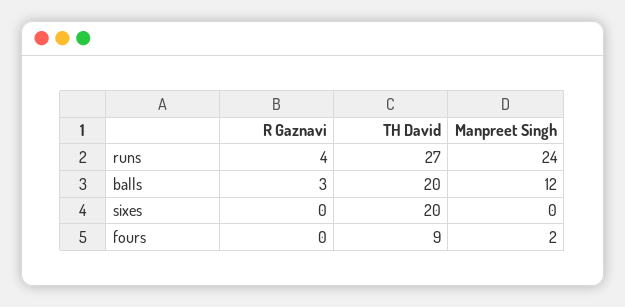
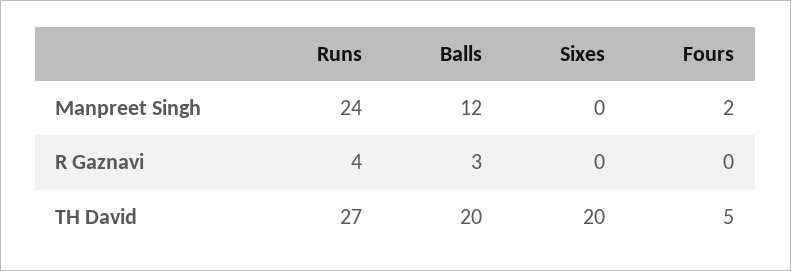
TH David, fours: 9 -> 5

